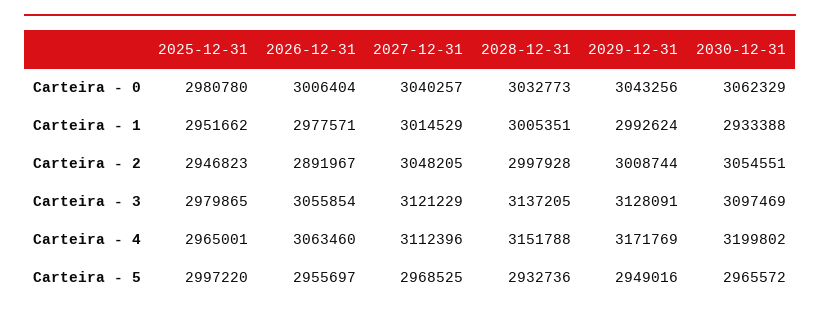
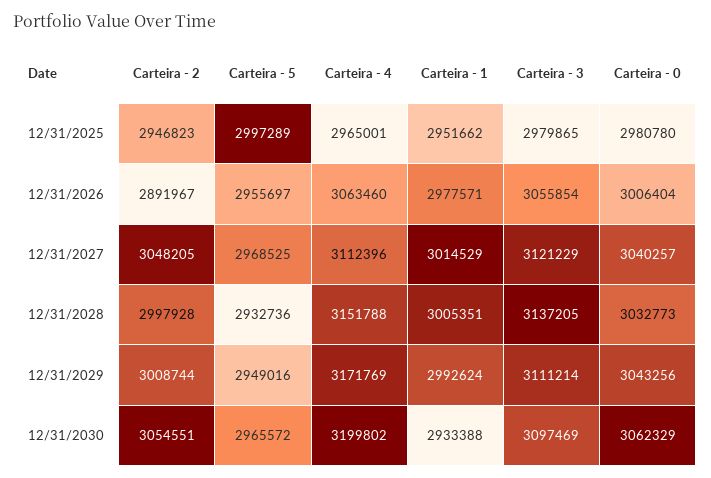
2029-12-31, Carteira - 3: 3128091 -> 3111214
2025-12-31, Carteira - 5: 2997220 -> 2997289

